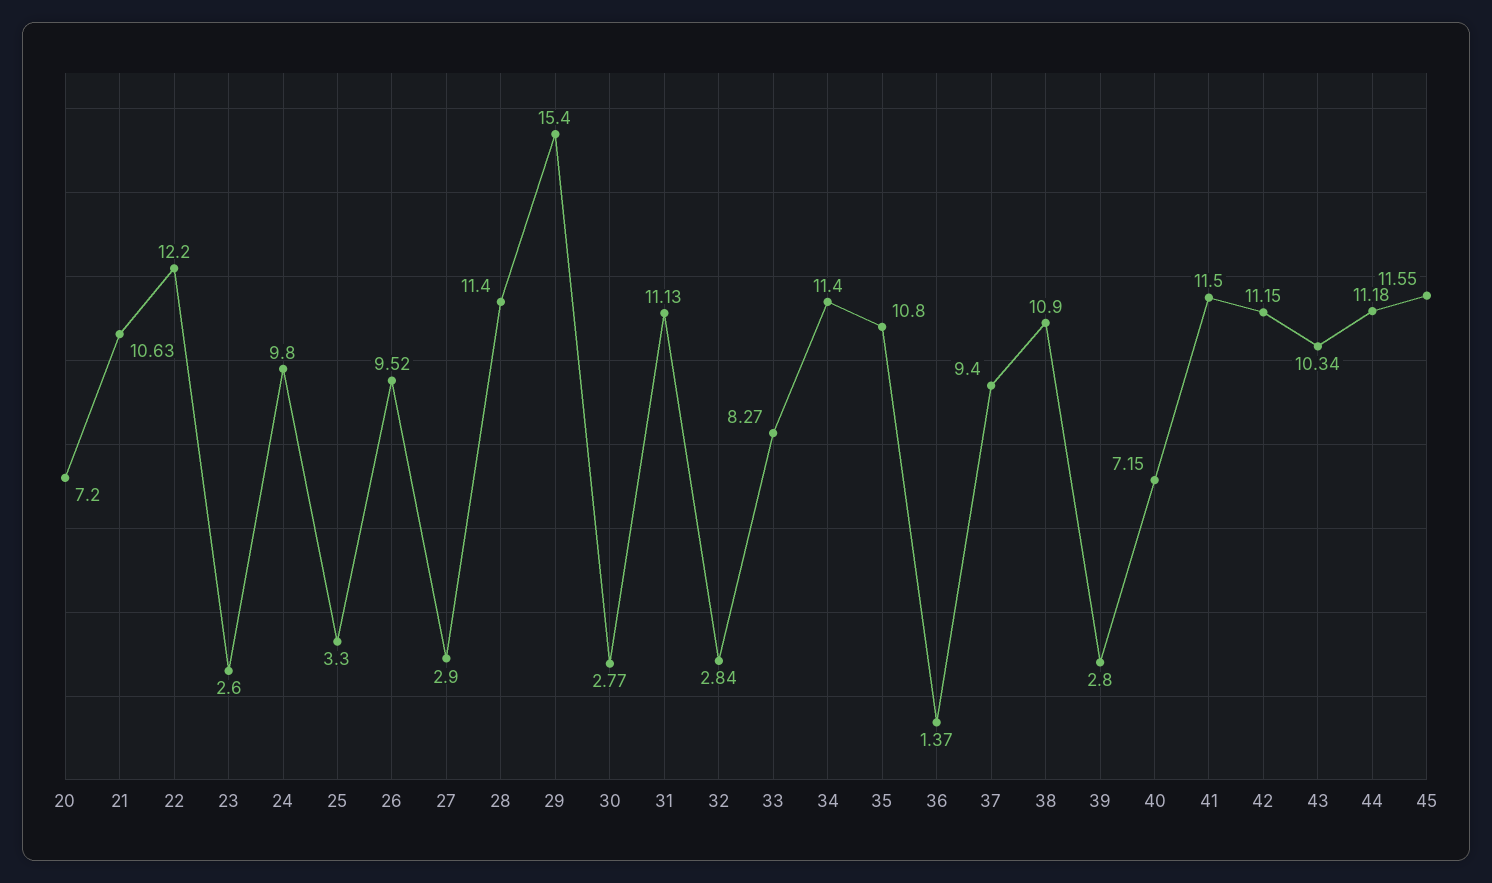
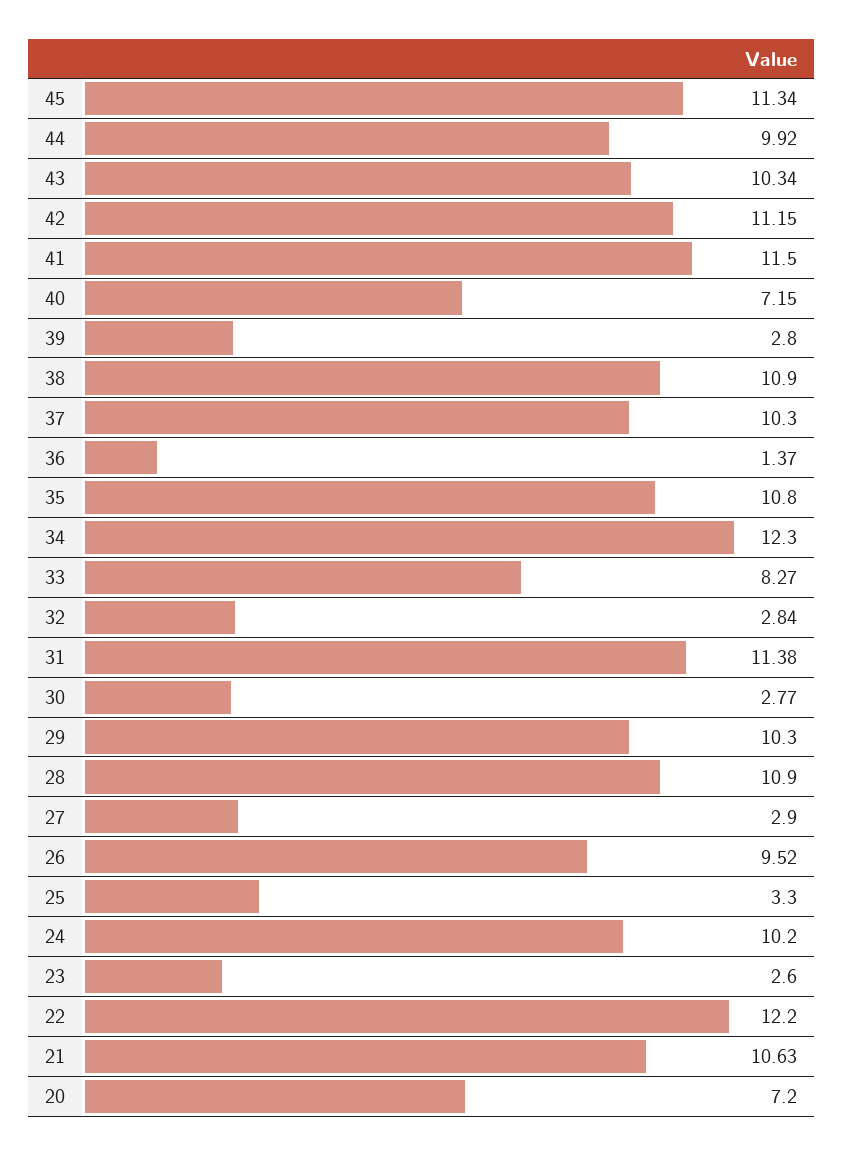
24: 9.8 -> 10.2
28: 11.4 -> 10.9
29: 15.4 -> 10.3
31: 11.13 -> 11.38
34: 11.4 -> 12.3
37: 9.4 -> 10.3
44: 11.18 -> 9.92
45: 11.55 -> 11.34

